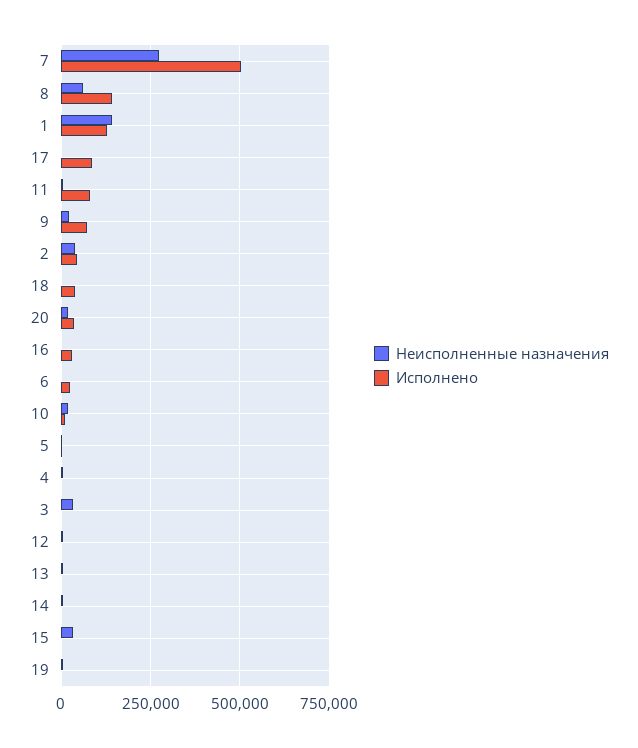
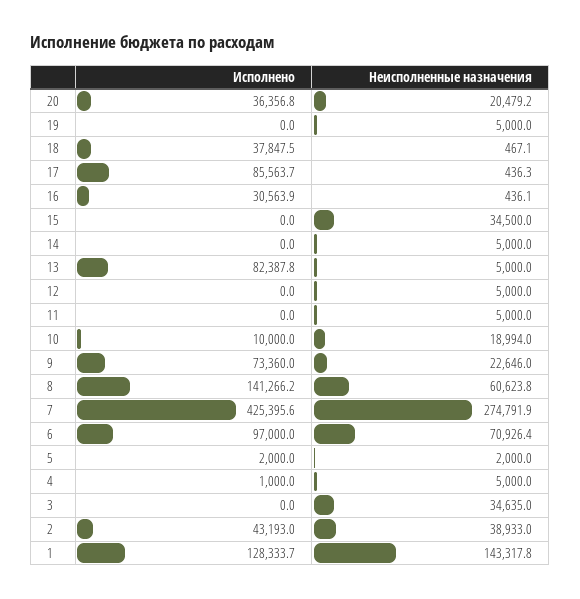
Исполнено, 7: 500000 -> 425395.6
Исполнено, 11: 75000 -> 0
Неисполненные назначения, 6: 0 -> 70926.4
Исполнено, 6: 25000 -> 97000
Исполнено, 13: 0 -> 82387.8

